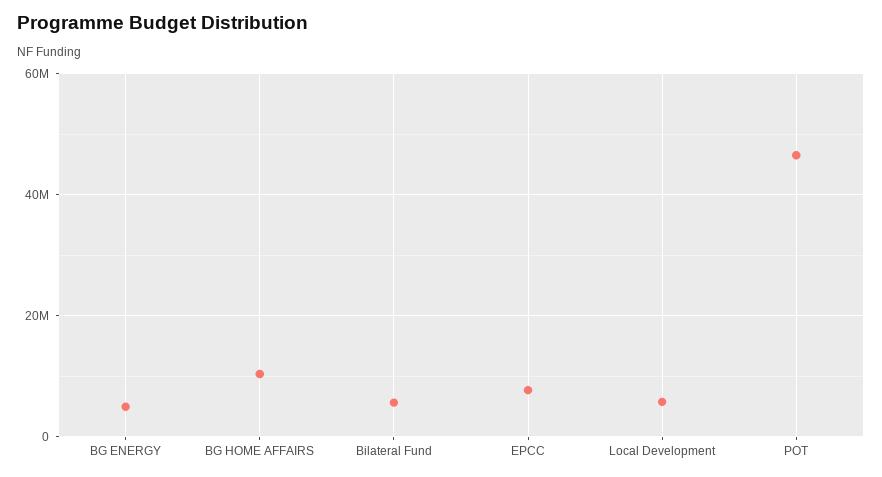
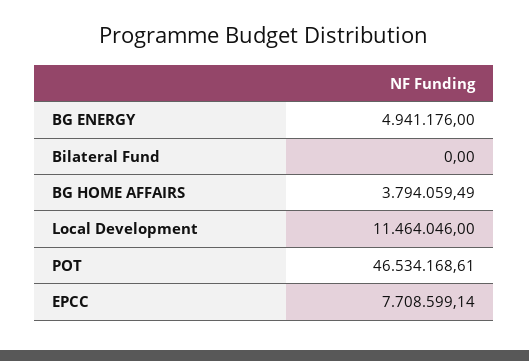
BG HOME AFFAIRS: 10000000 -> 3794059.49
Bilateral Fund: 6000000 -> 0
Local Development: 6000000 -> 11464046

